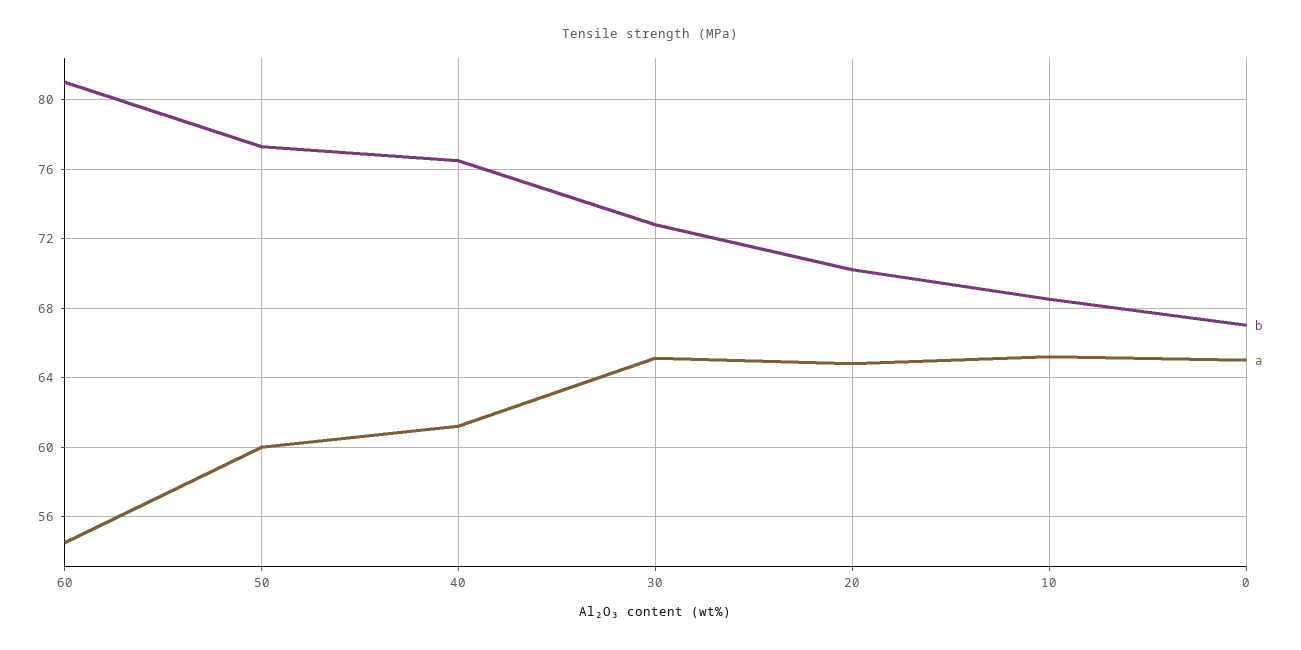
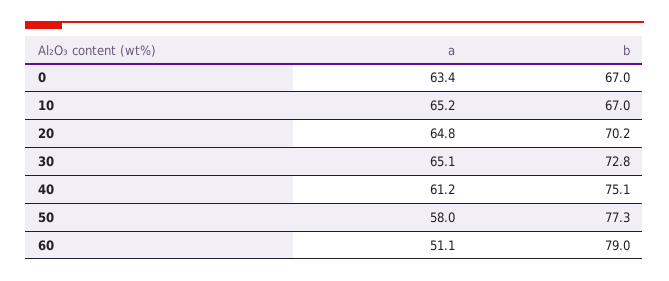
b, 60: 81 -> 79
a, 60: 54.5 -> 51.1
a, 50: 60 -> 58
b, 40: 76.5 -> 75.1
b, 10: 68.5 -> 67
a, 0: 65 -> 63.4

